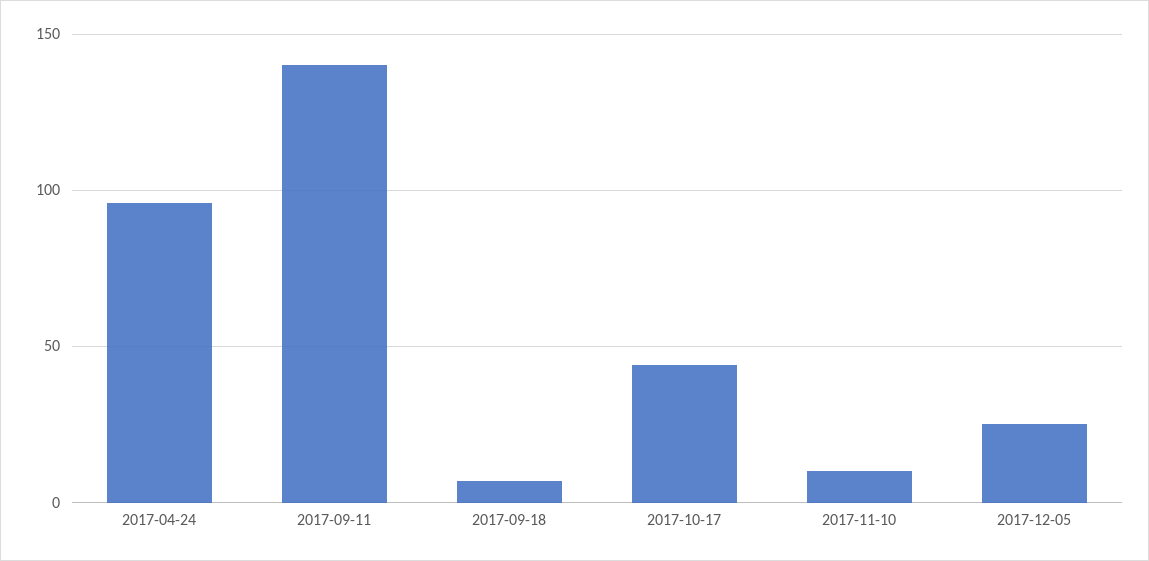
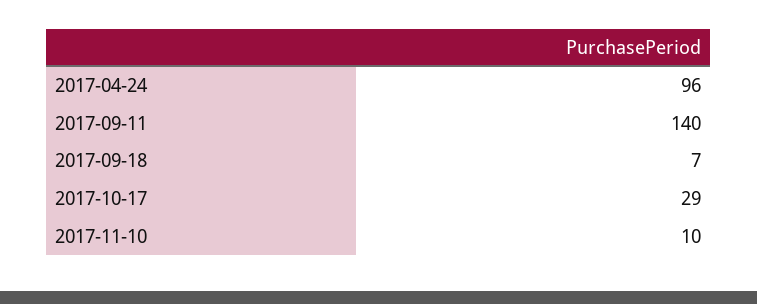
2017-10-17: 45 -> 29
2017-12-05: 25 -> none

